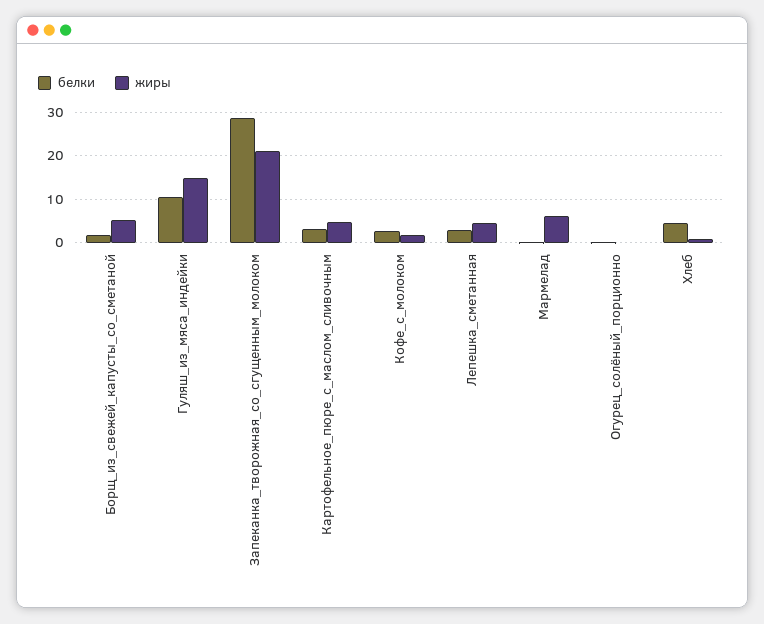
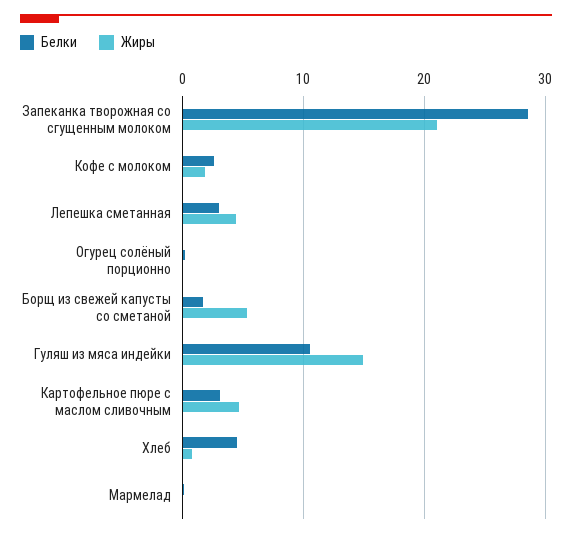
жиры, Мармелад: 6 -> 0

